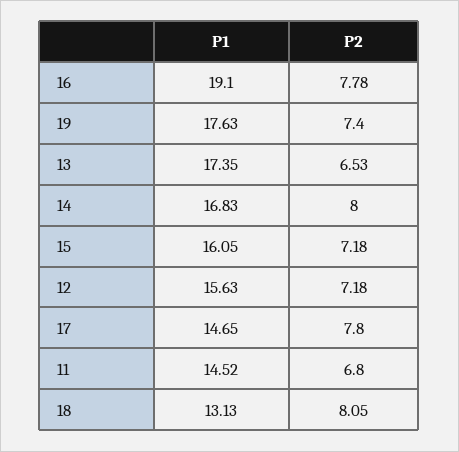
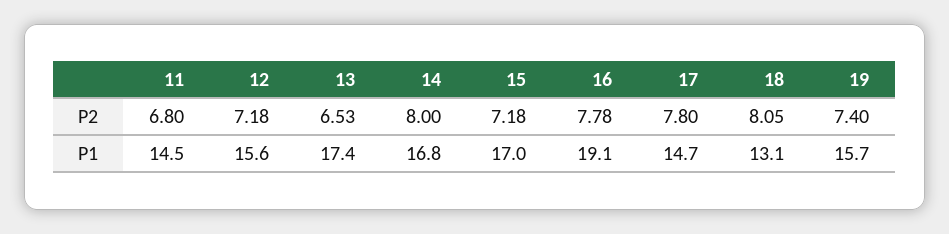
P1, 19: 17.63 -> 15.7
P1, 15: 16.05 -> 17

